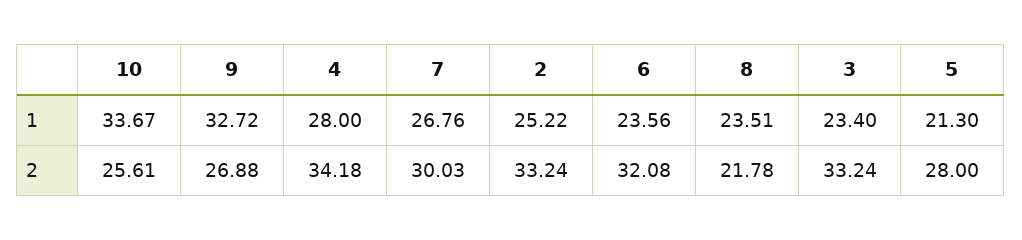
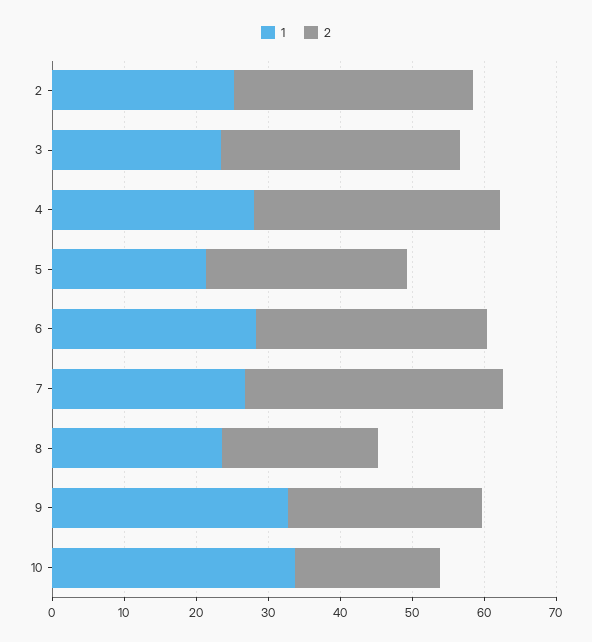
1, 6: 23.56 -> 28
2, 10: 25.61 -> 20
2, 7: 30.03 -> 36

